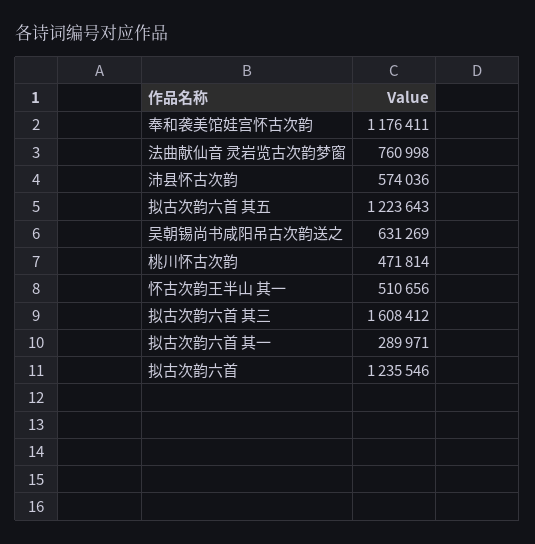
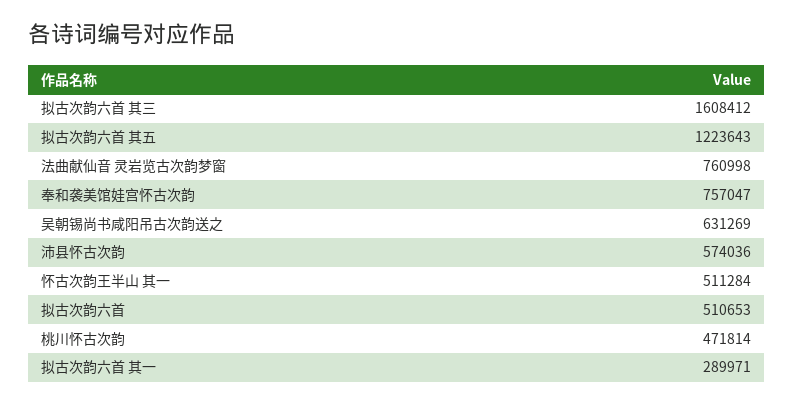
奉和袭美馆娃宫怀古次韵: 1176411 -> 757047
怀古次韵王半山 其一: 510656 -> 511284
拟古次韵六首: 1235546 -> 510653

